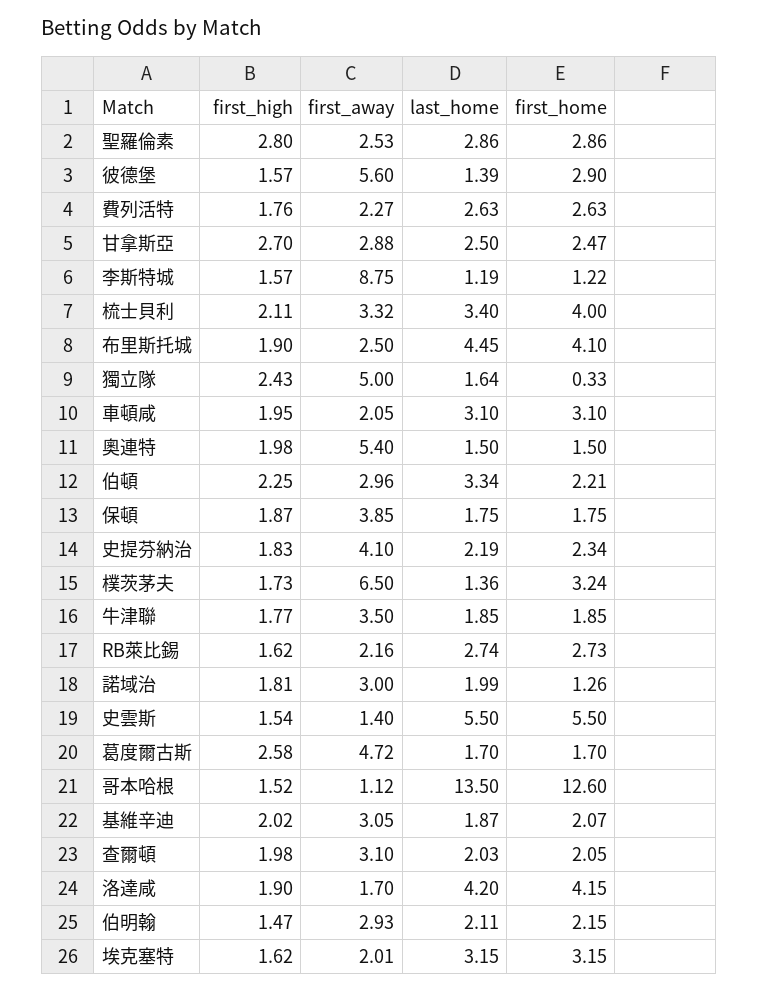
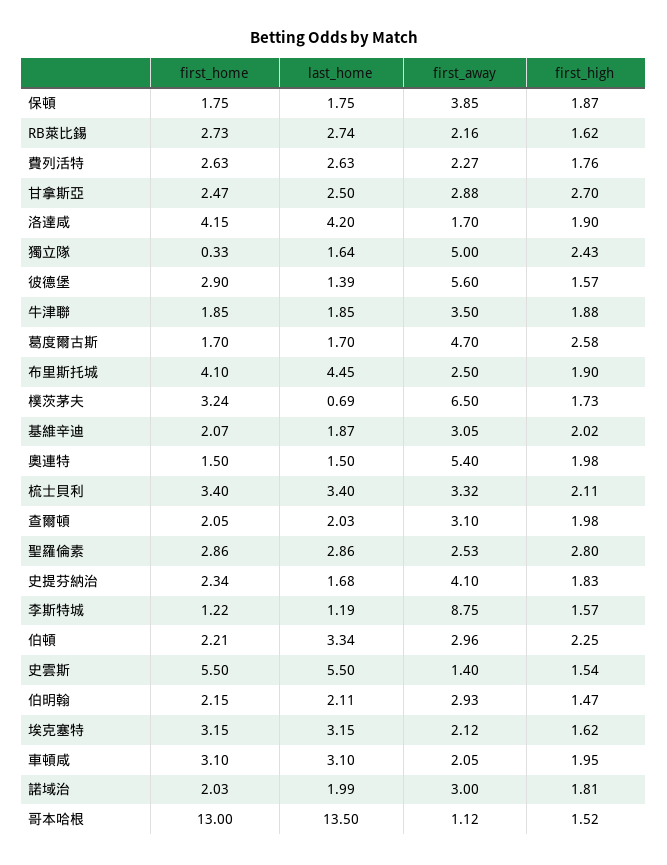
first_home, 梳士貝利: 4 -> 3.4
last_home, 史提芬納治: 2.19 -> 1.68
last_home, 樸茨茅夫: 1.36 -> 0.69
first_high, 牛津聯: 1.77 -> 1.88
first_home, 諾域治: 1.26 -> 2.03
first_away, 葛度爾古斯: 4.72 -> 4.7
first_home, 哥本哈根: 12.6 -> 13
first_away, 埃克塞特: 2.01 -> 2.12

